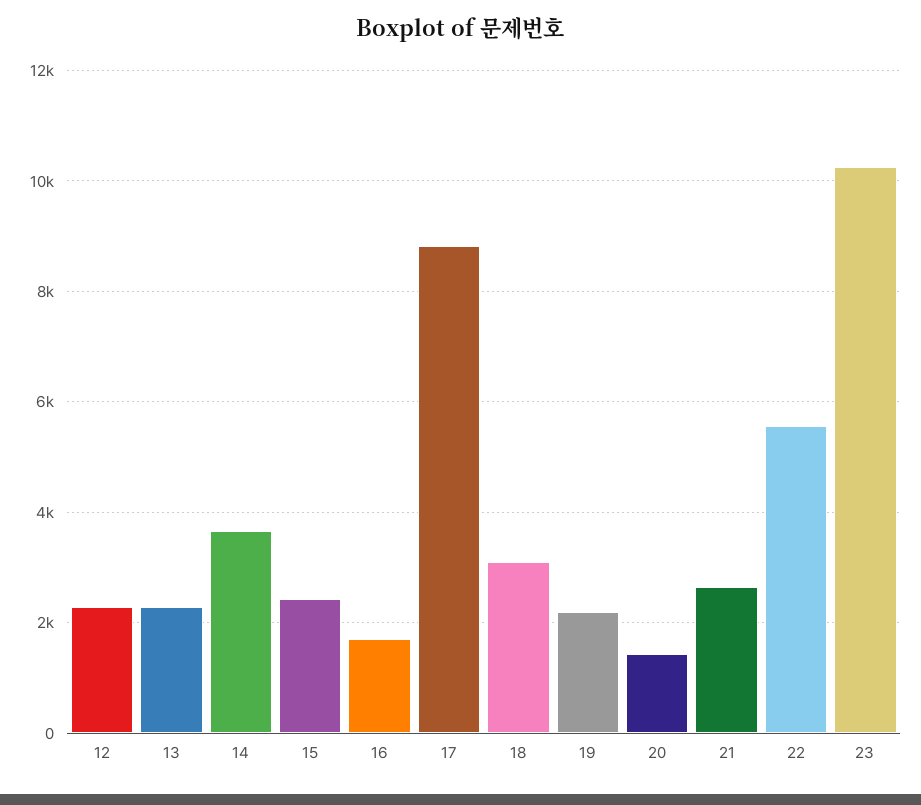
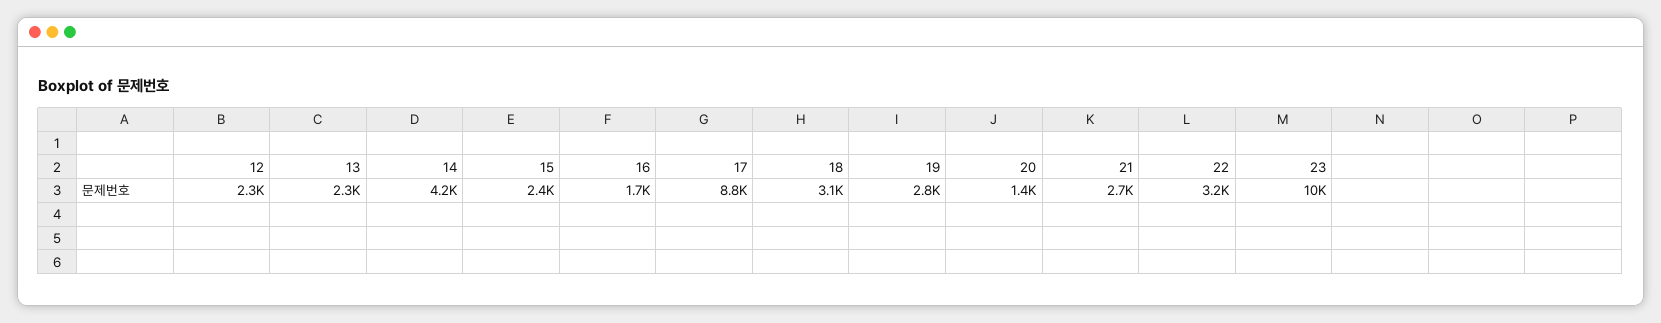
14: 3600 -> 4200
19: 2200 -> 2800
22: 5600 -> 3200

